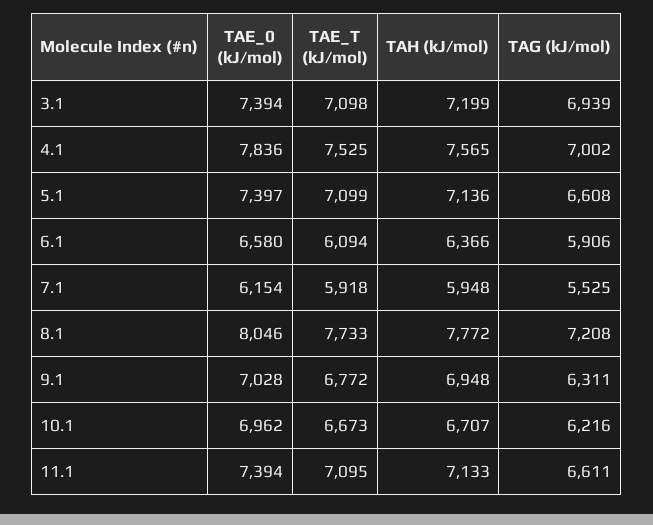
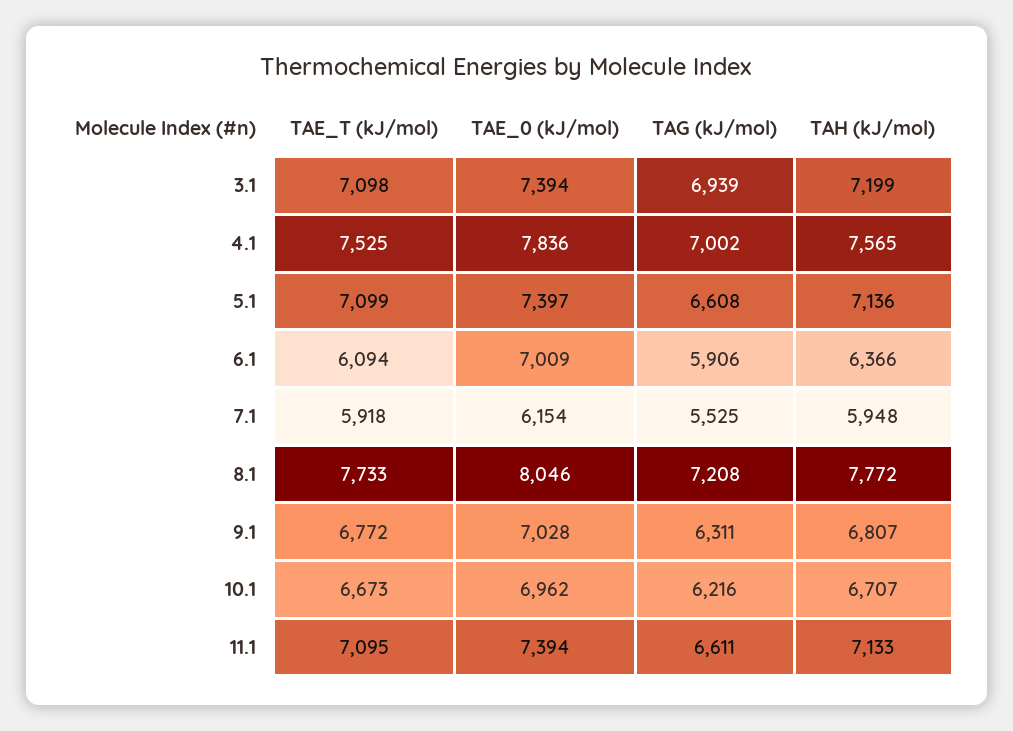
TAE_0 (kJ/mol), 6.1: 6580 -> 7009
TAH (kJ/mol), 9.1: 6948 -> 6807

